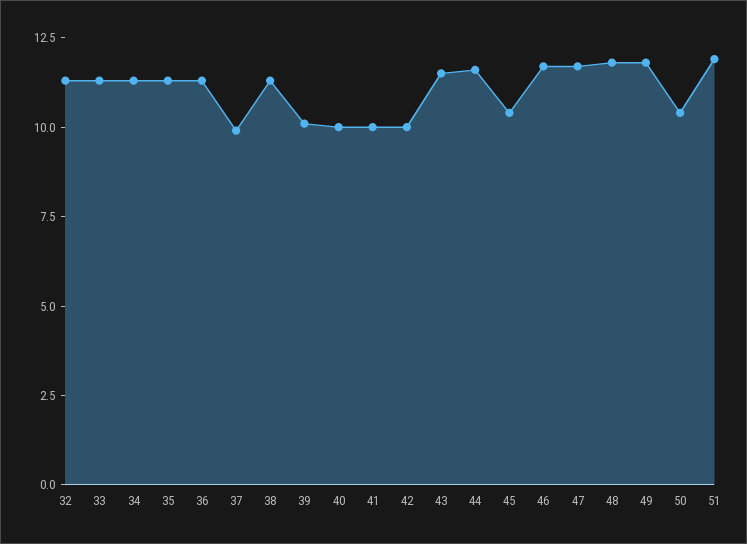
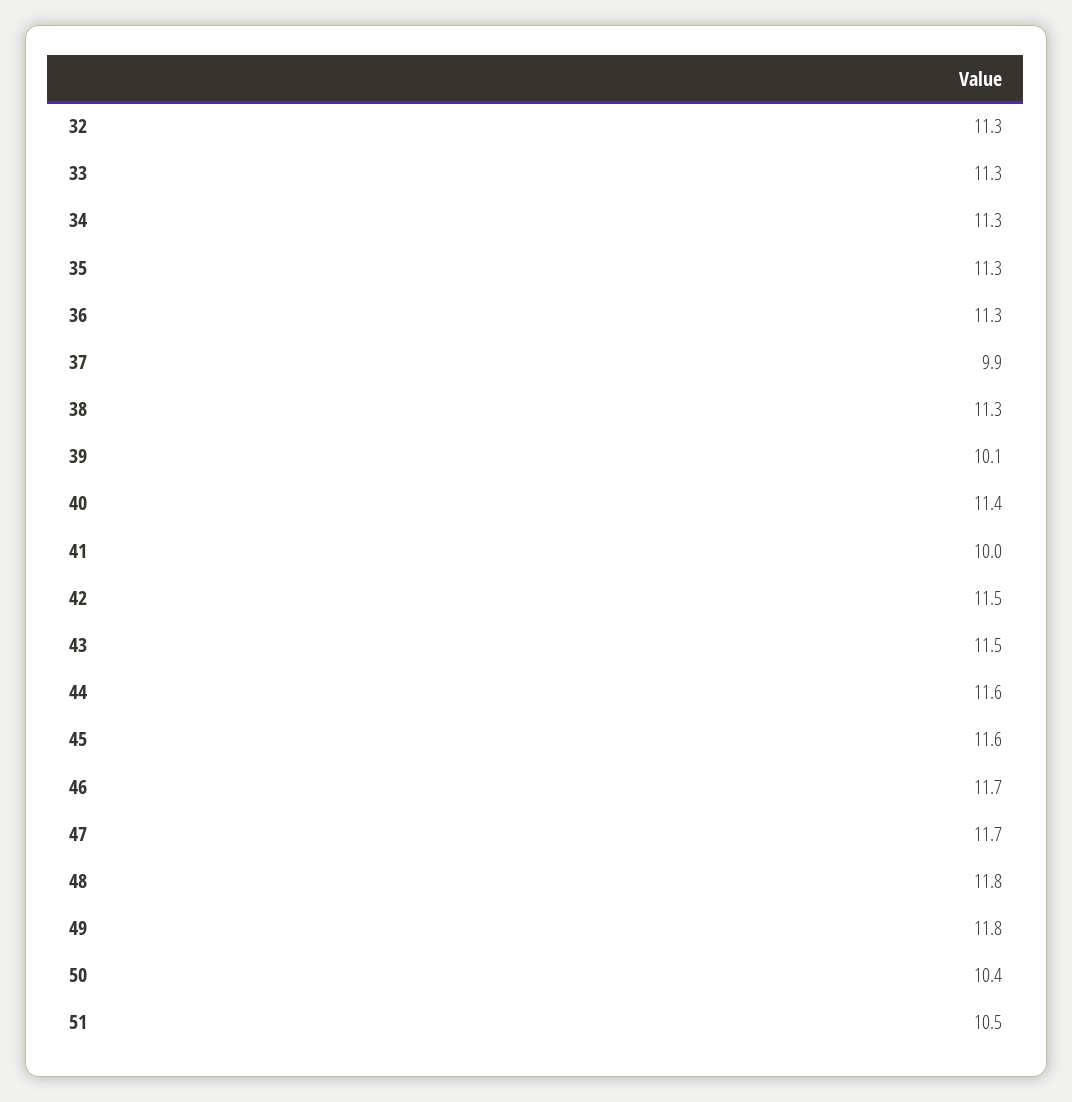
40: 10 -> 11.4
42: 10 -> 11.5
45: 10.5 -> 11.6
51: 12 -> 10.5

